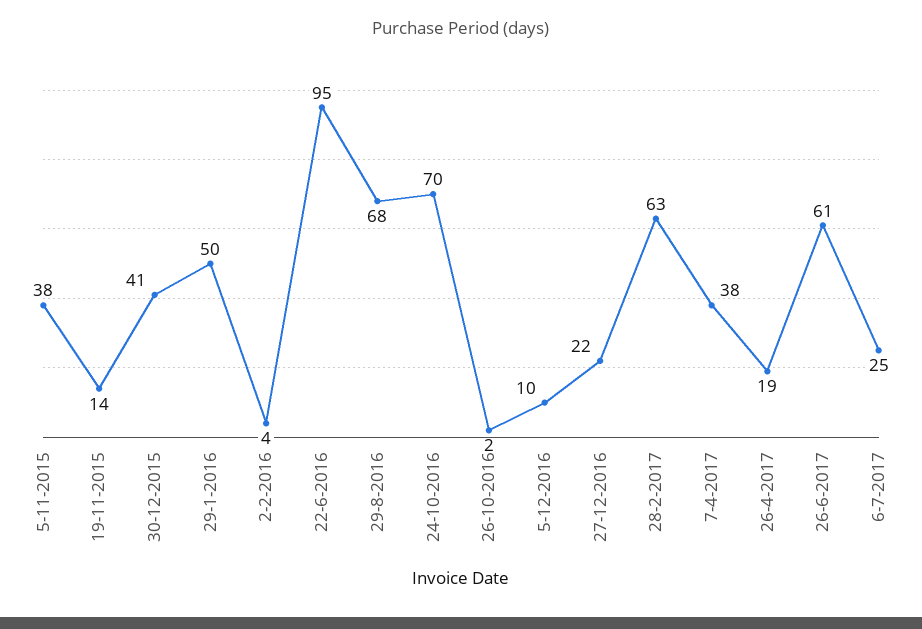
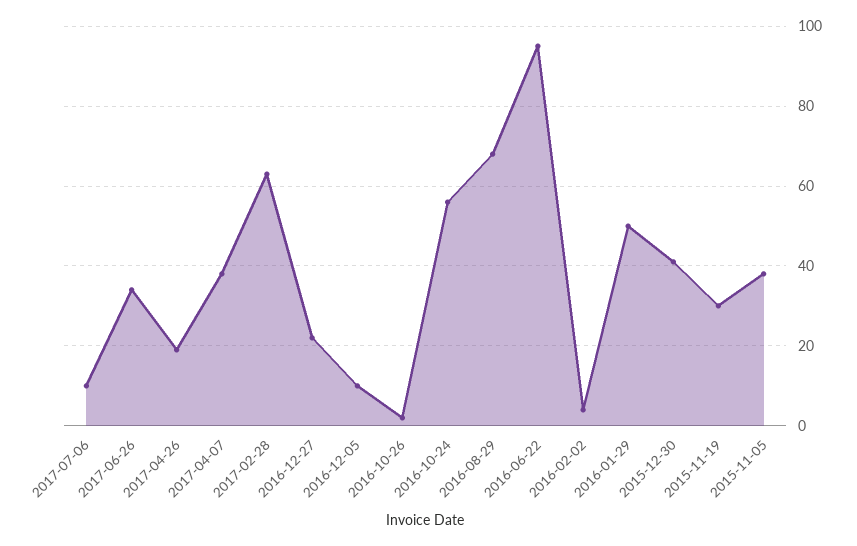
19-11-2015: 14 -> 30
24-10-2016: 70 -> 55
26-6-2017: 61 -> 35
6-7-2017: 25 -> 10

